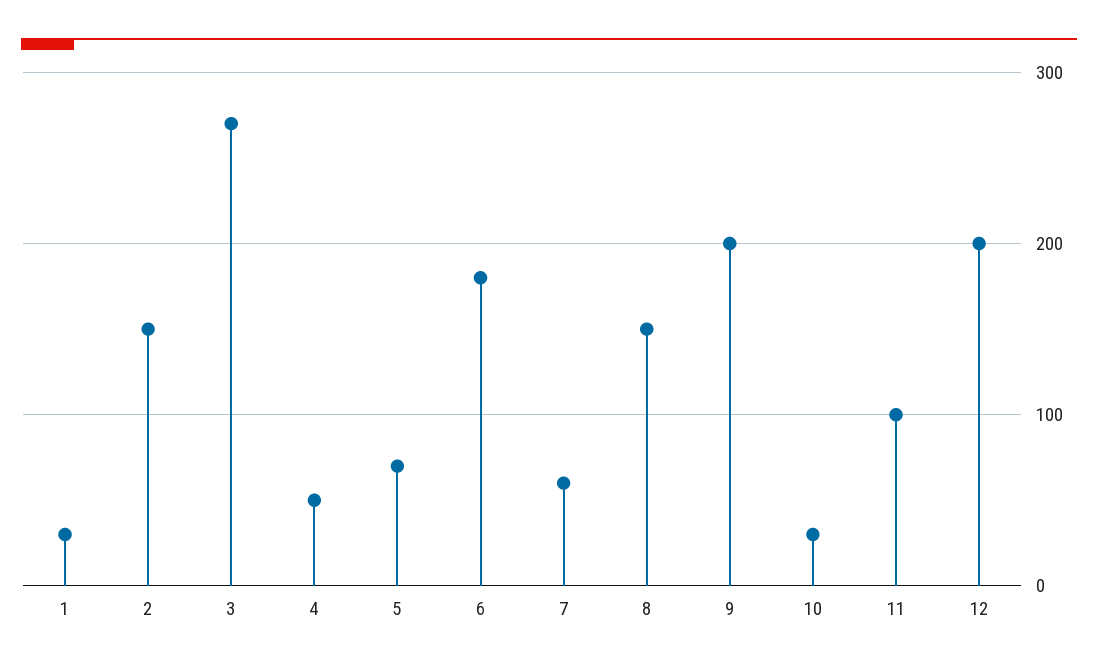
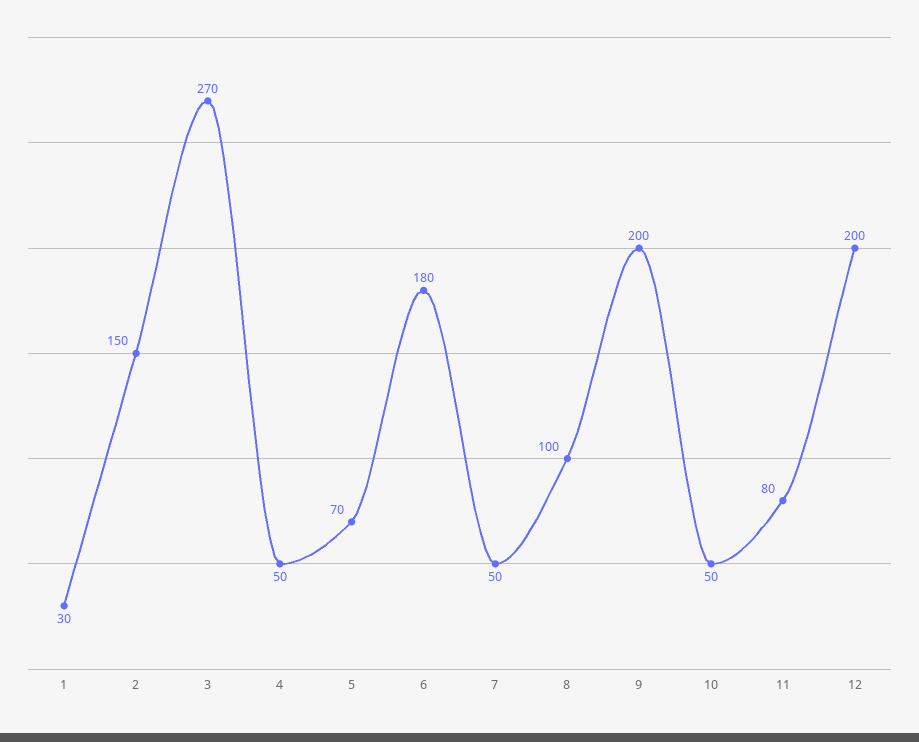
7: 60 -> 50
8: 150 -> 100
10: 30 -> 50
11: 100 -> 80

